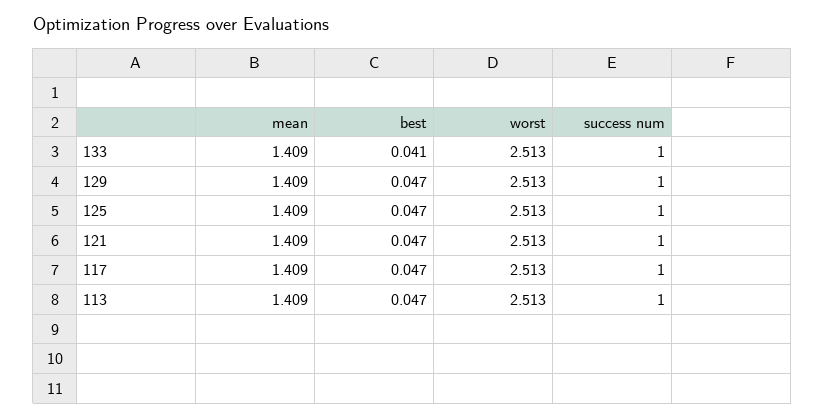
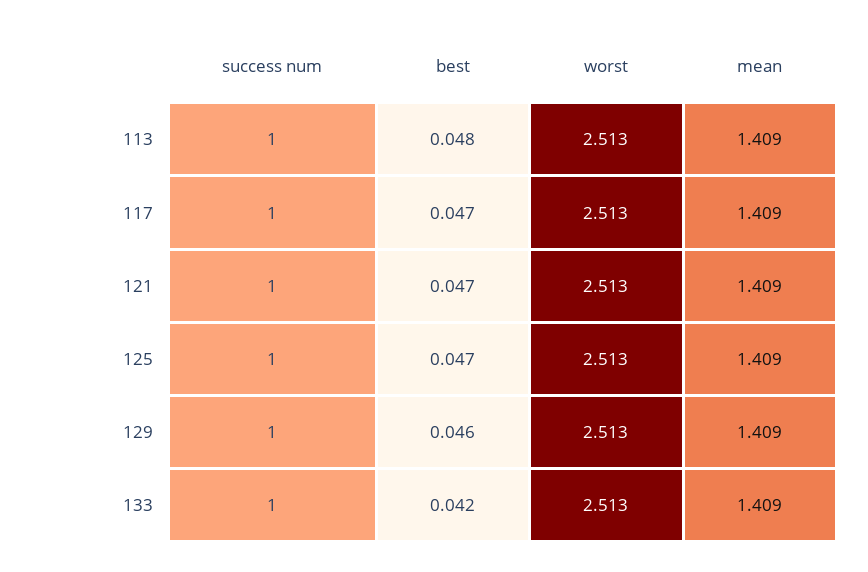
best, 133: 0.041 -> 0.042
best, 129: 0.047 -> 0.046
best, 113: 0.047 -> 0.048

